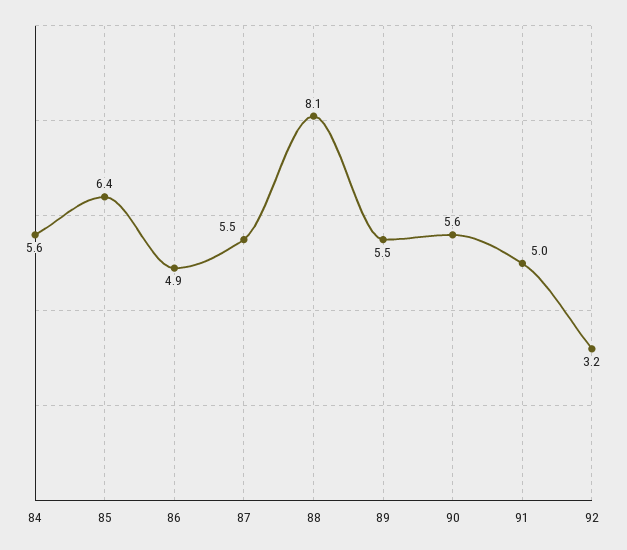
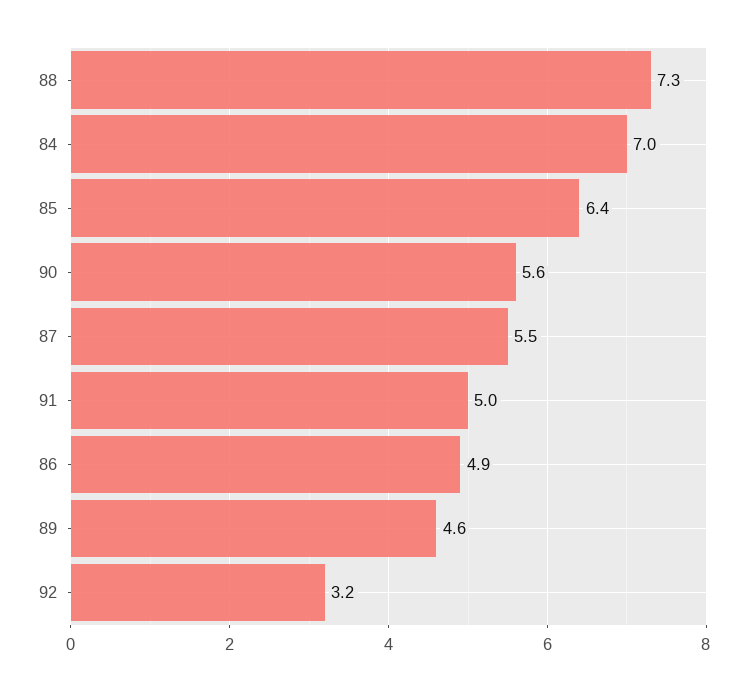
84: 5.6 -> 7
88: 8.1 -> 7.3
89: 5.5 -> 4.6

